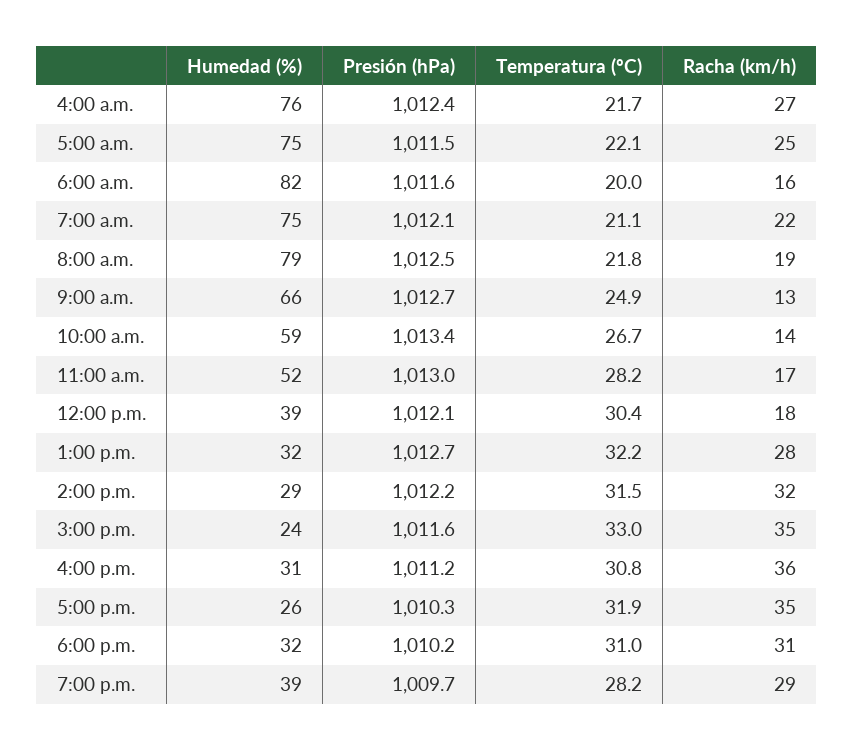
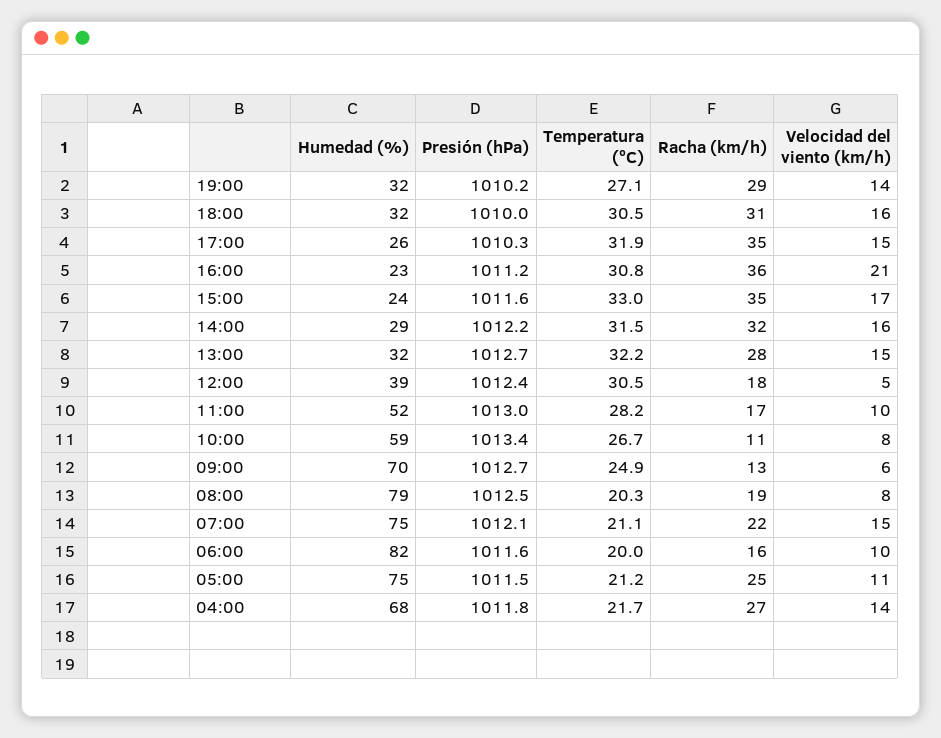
Humedad (%), 4:00 a.m.: 76 -> 68
Presión (hPa), 4:00 a.m.: 1012.4 -> 1011.8
Temperatura (ºC), 5:00 a.m.: 22.1 -> 21.2
Temperatura (ºC), 8:00 a.m.: 21.8 -> 20.3
Humedad (%), 9:00 a.m.: 66 -> 70
Racha (km/h), 10:00 a.m.: 14 -> 11
Presión (hPa), 12:00 p.m.: 1012.1 -> 1012.4
Temperatura (ºC), 12:00 p.m.: 30.4 -> 30.5
Humedad (%), 4:00 p.m.: 31 -> 23
Presión (hPa), 6:00 p.m.: 1010.2 -> 1010
Temperatura (ºC), 6:00 p.m.: 31 -> 30.5
Humedad (%), 7:00 p.m.: 39 -> 32
Presión (hPa), 7:00 p.m.: 1009.7 -> 1010.2
Temperatura (ºC), 7:00 p.m.: 28.2 -> 27.1
Velocidad del viento (km/h), 7:00 p.m.: none -> 14
Velocidad del viento (km/h), 6:00 p.m.: none -> 16
Velocidad del viento (km/h), 5:00 p.m.: none -> 15
Velocidad del viento (km/h), 4:00 p.m.: none -> 21
Velocidad del viento (km/h), 3:00 p.m.: none -> 17
Velocidad del viento (km/h), 2:00 p.m.: none -> 16
Velocidad del viento (km/h), 1:00 p.m.: none -> 15
Velocidad del viento (km/h), 12:00 p.m.: none -> 5
Velocidad del viento (km/h), 11:00 a.m.: none -> 10
Velocidad del viento (km/h), 10:00 a.m.: none -> 8
Velocidad del viento (km/h), 9:00 a.m.: none -> 6
Velocidad del viento (km/h), 8:00 a.m.: none -> 8
Velocidad del viento (km/h), 7:00 a.m.: none -> 15
Velocidad del viento (km/h), 6:00 a.m.: none -> 10
Velocidad del viento (km/h), 5:00 a.m.: none -> 11
Velocidad del viento (km/h), 4:00 a.m.: none -> 14

